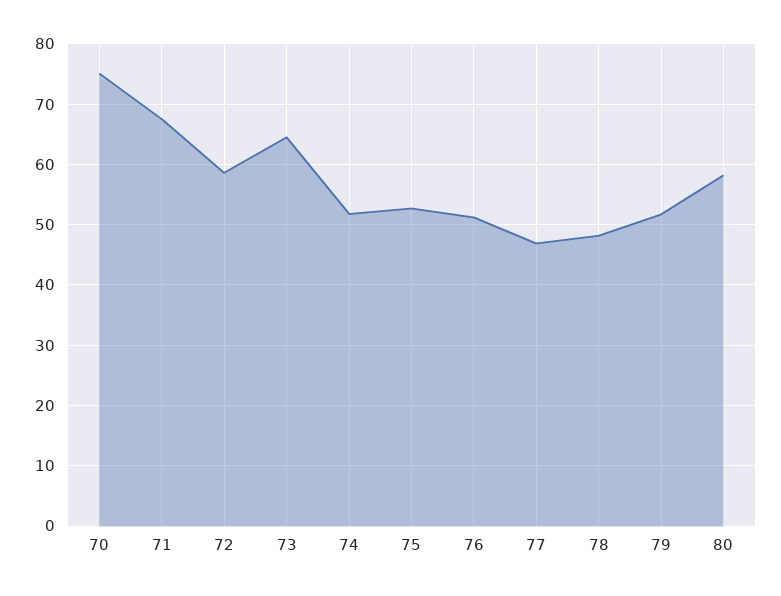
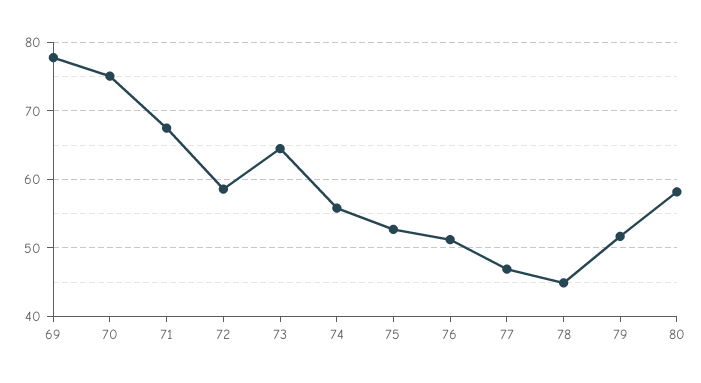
74: 52 -> 56
78: 48 -> 45
69: none -> 78

